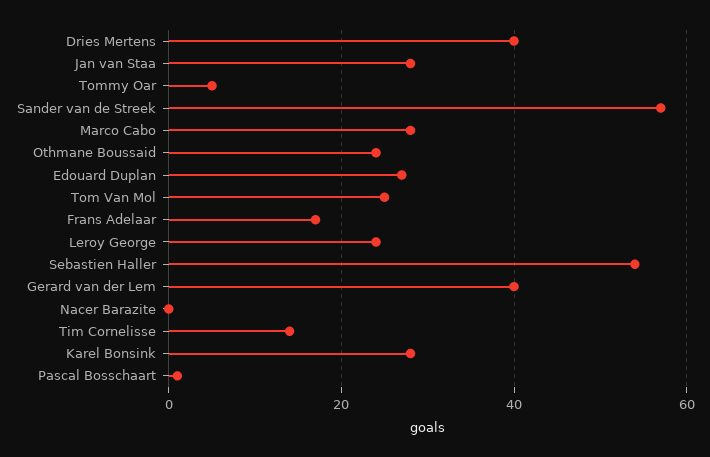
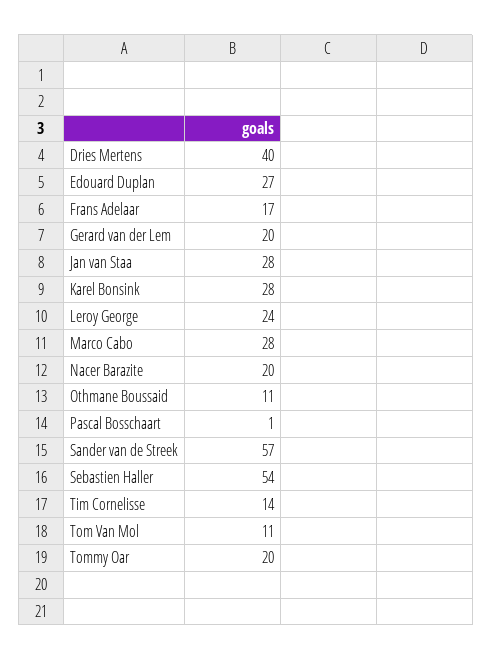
Tommy Oar: 5 -> 20
Othmane Boussaid: 25 -> 11
Tom Van Mol: 25 -> 11
Gerard van der Lem: 40 -> 20
Nacer Barazite: 0 -> 20

